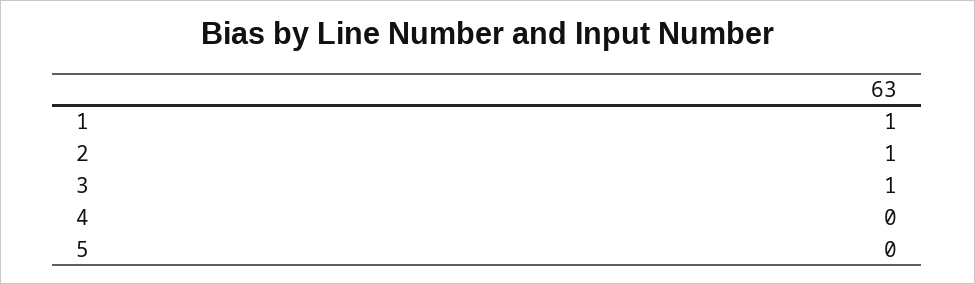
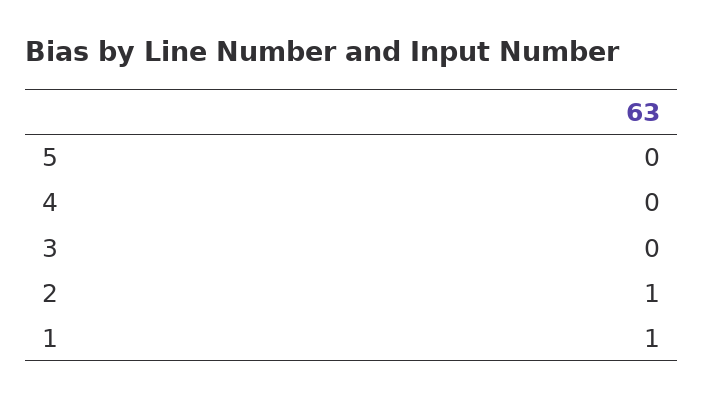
3: 1 -> 0

